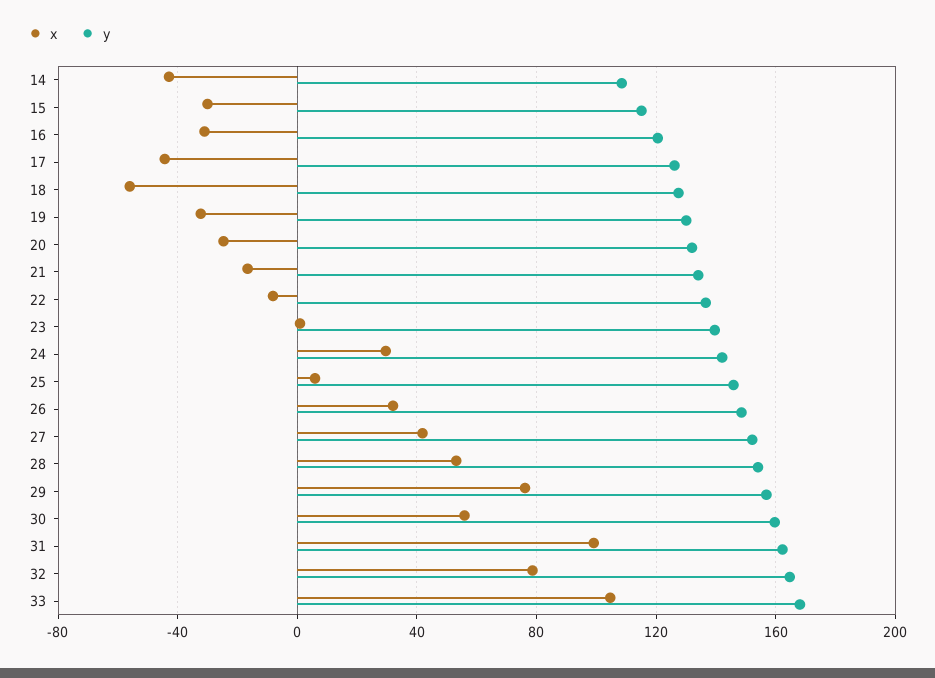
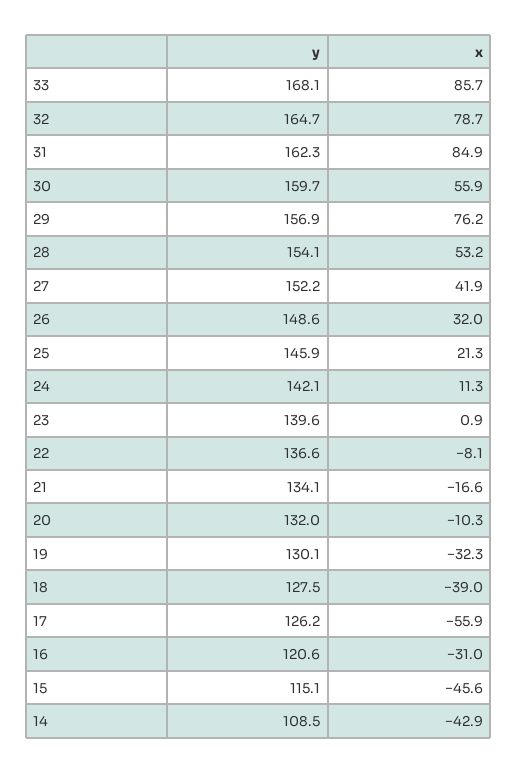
x, 15: -30 -> -45.6
x, 17: -45 -> -55.9
x, 18: -55 -> -39
x, 20: -25 -> -10.3
x, 24: 30 -> 11.3
x, 25: 5 -> 21.3
x, 31: 100 -> 84.9
x, 33: 105 -> 85.7

